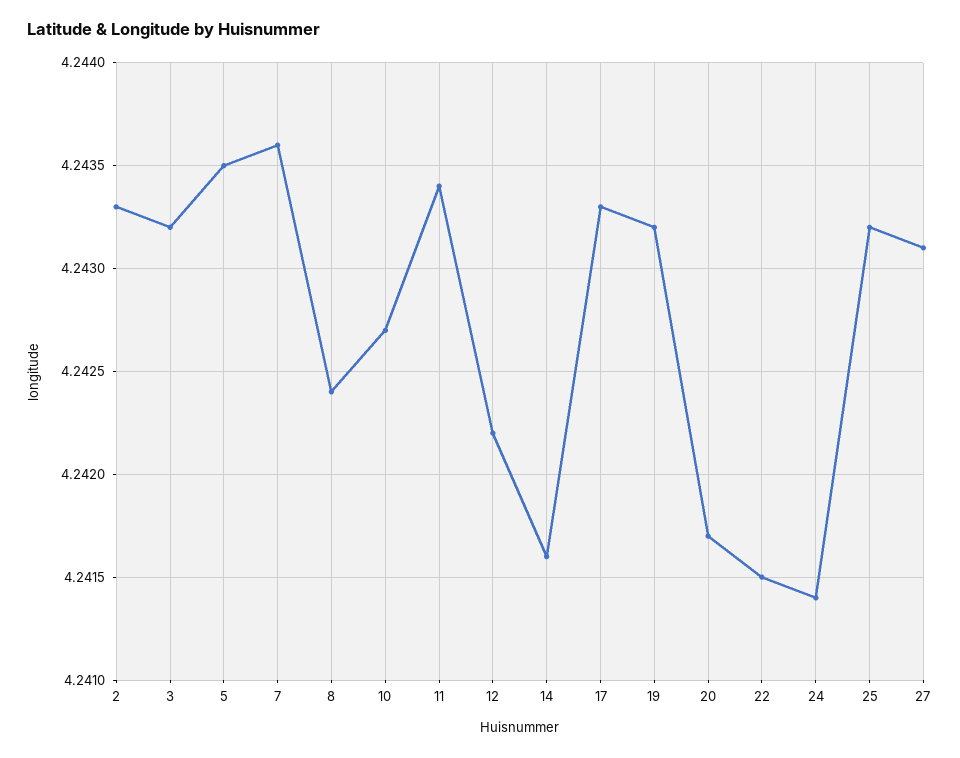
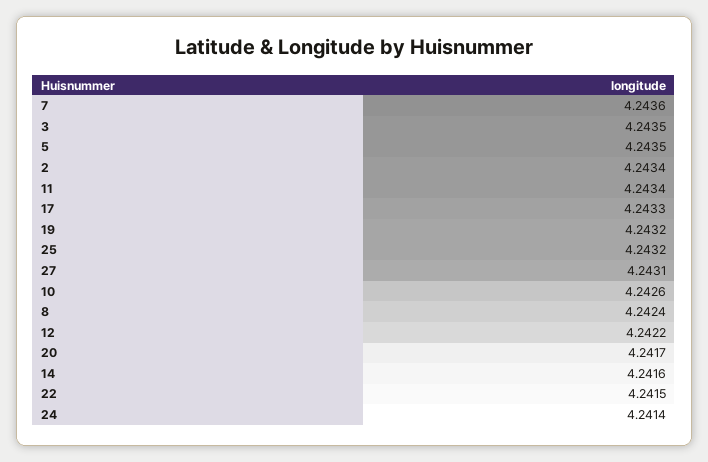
2: 4.2433 -> 4.2434
3: 4.2432 -> 4.2435
10: 4.2427 -> 4.2426

